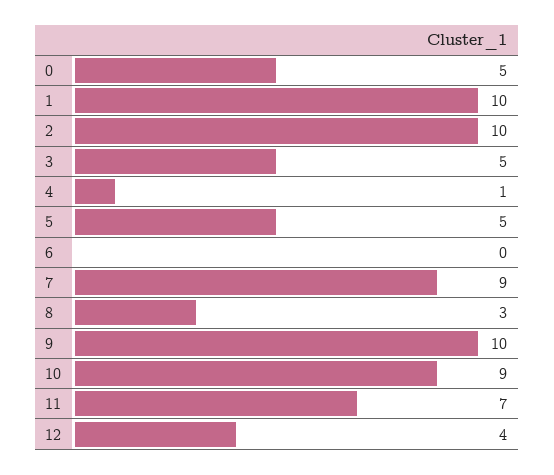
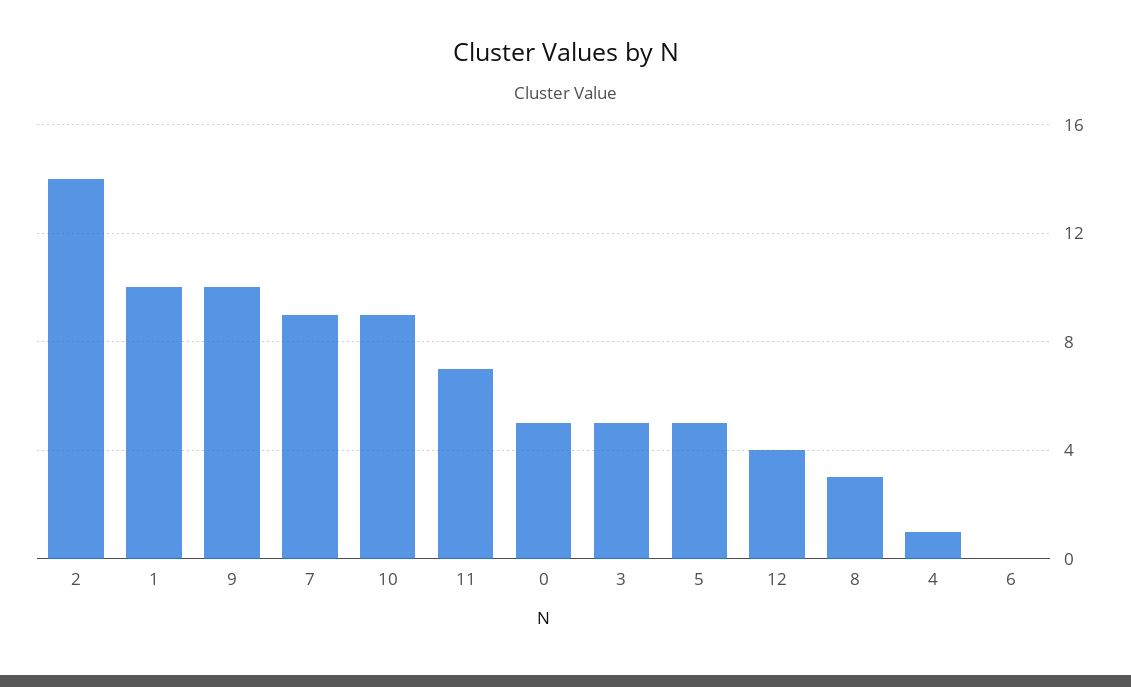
2: 10 -> 14

